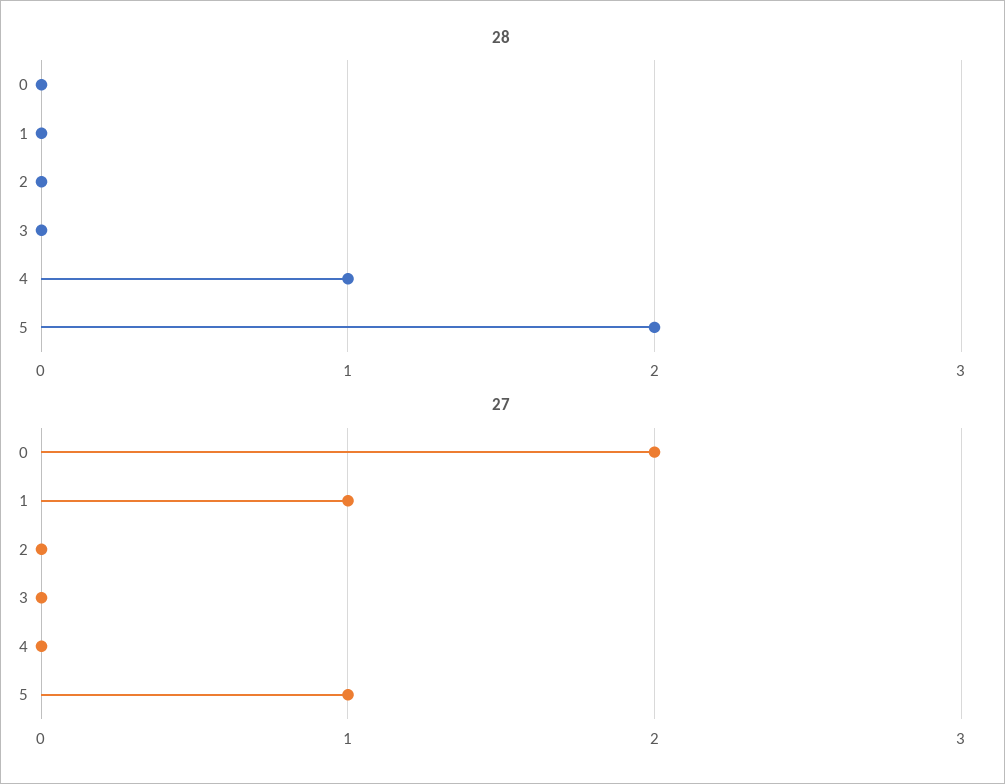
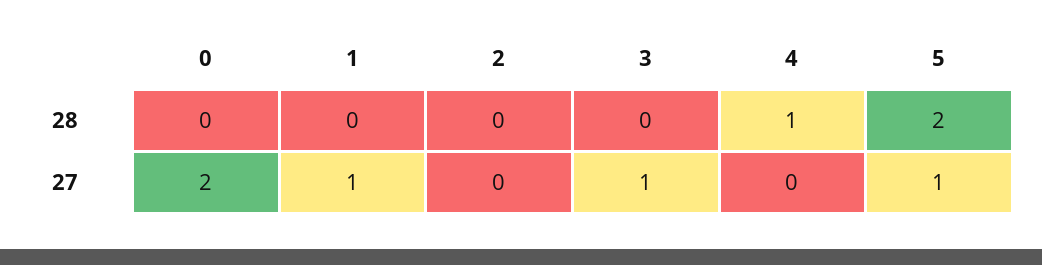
27, 3: 0 -> 1

